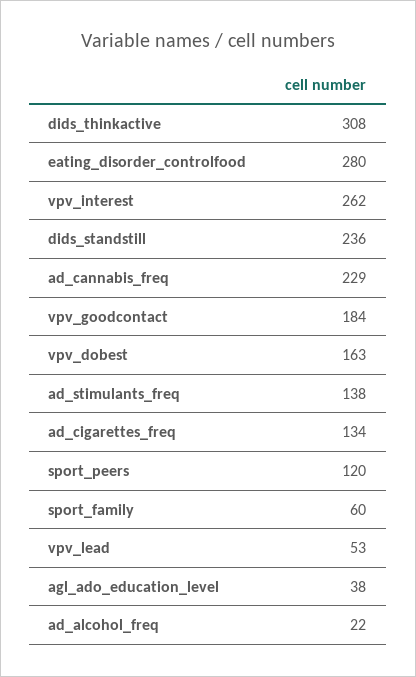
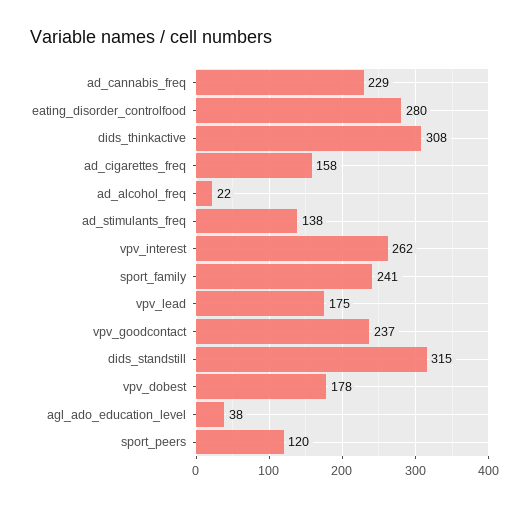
dids_standstill: 236 -> 315
vpv_goodcontact: 184 -> 237
vpv_dobest: 163 -> 178
ad_cigarettes_freq: 134 -> 158
sport_family: 60 -> 241
vpv_lead: 53 -> 175

